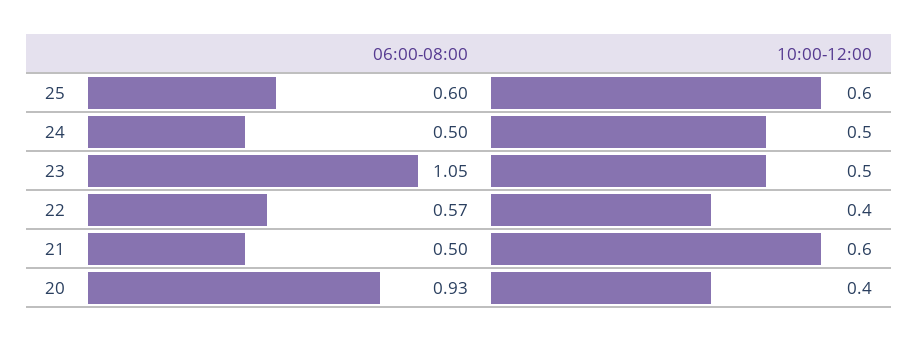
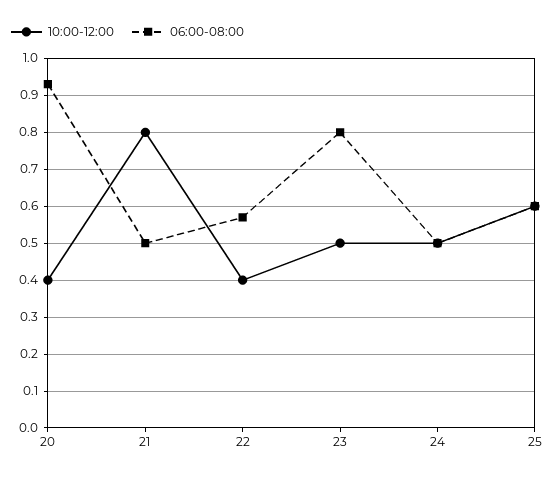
06:00-08:00, 23: 1.05 -> 0.8
10:00-12:00, 21: 0.6 -> 0.8

